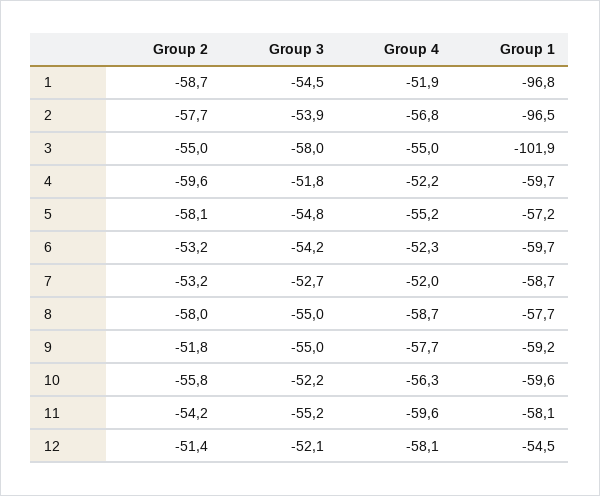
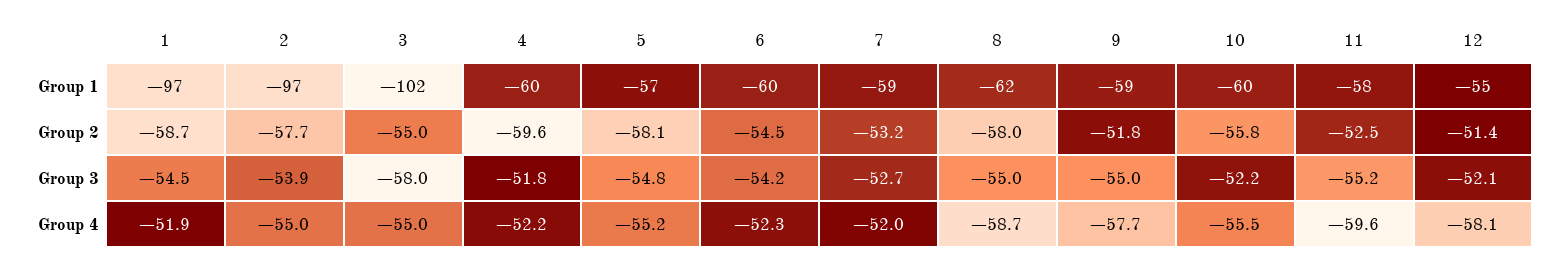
Group 4, 2: -56.8 -> -55
Group 2, 6: -53.2 -> -54.5
Group 1, 8: -57.7 -> -62
Group 4, 10: -56.3 -> -55.5
Group 2, 11: -54.2 -> -52.5

